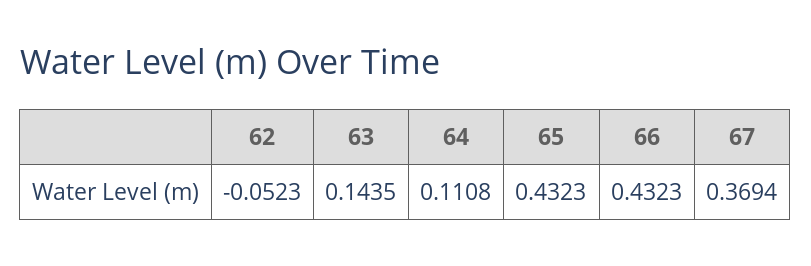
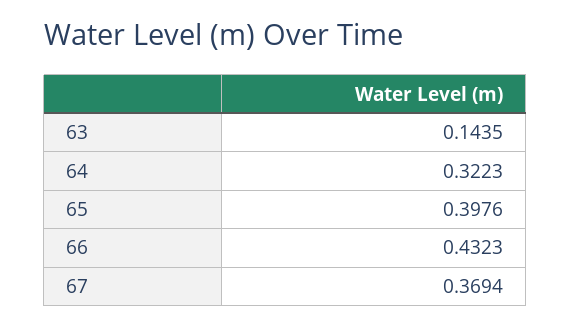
62: -0.0523 -> none
64: 0.1108 -> 0.3223
65: 0.4323 -> 0.3976

